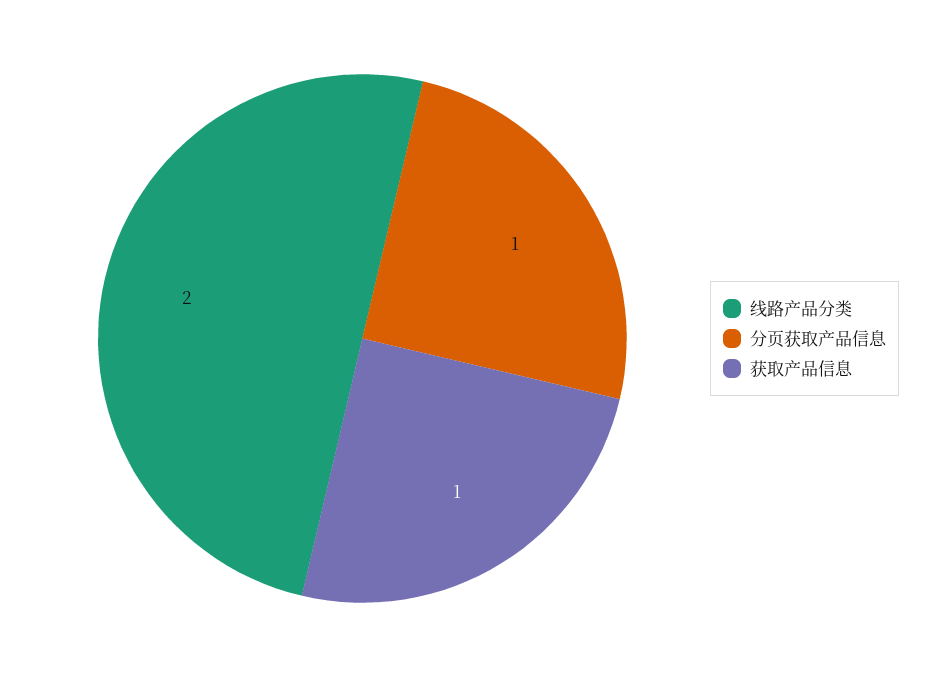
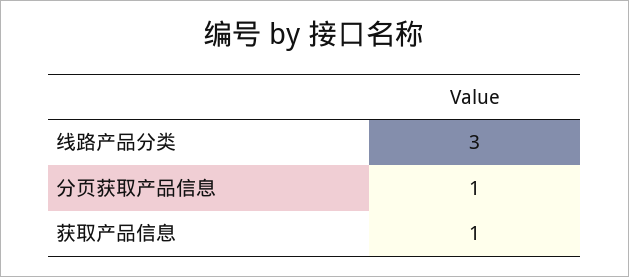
线路产品分类: 2 -> 3

